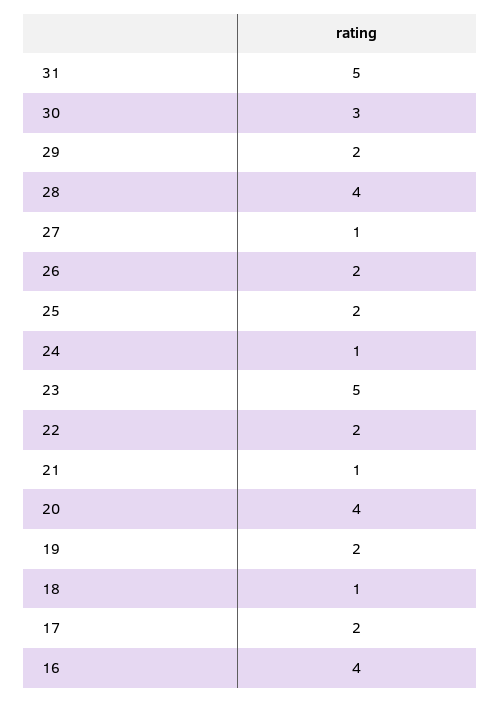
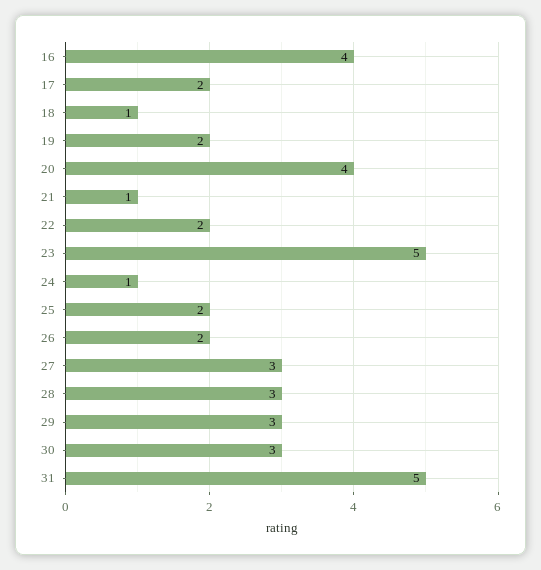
29: 2 -> 3
28: 4 -> 3
27: 1 -> 3

